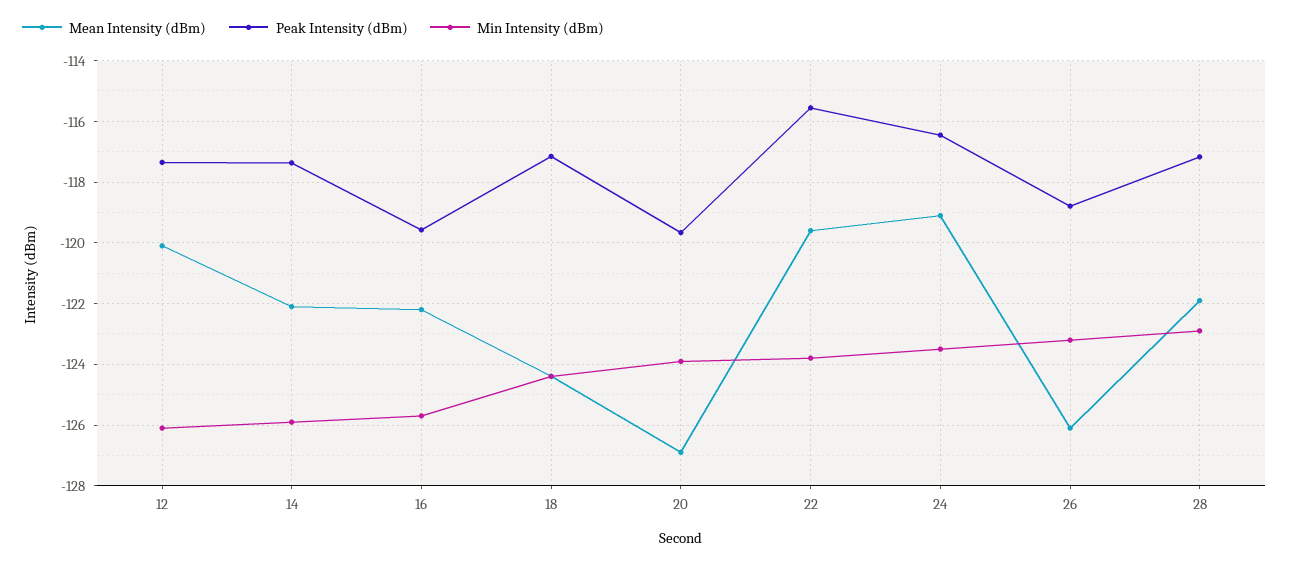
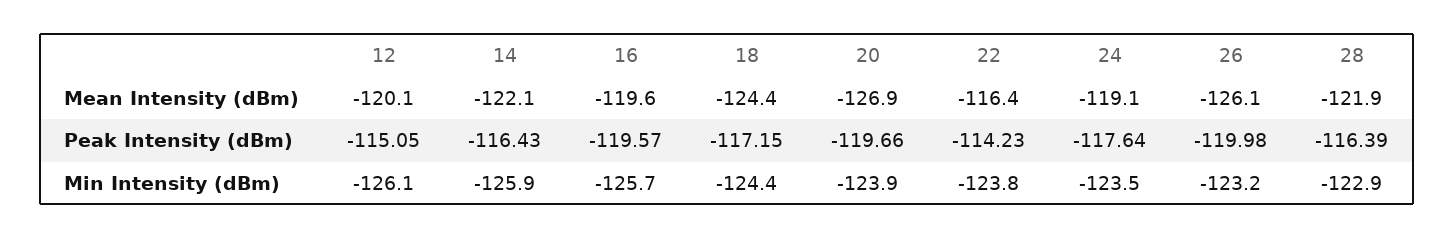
Peak Intensity (dBm), 12: -117.4 -> -115.05
Peak Intensity (dBm), 14: -117.4 -> -116.43
Mean Intensity (dBm), 16: -122.2 -> -119.6
Mean Intensity (dBm), 22: -119.6 -> -116.4
Peak Intensity (dBm), 22: -115.6 -> -114.23
Peak Intensity (dBm), 24: -116.4 -> -117.64
Peak Intensity (dBm), 26: -118.8 -> -119.98
Peak Intensity (dBm), 28: -117.2 -> -116.39

